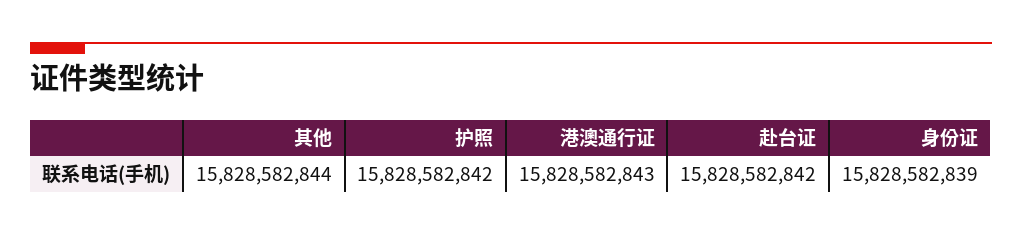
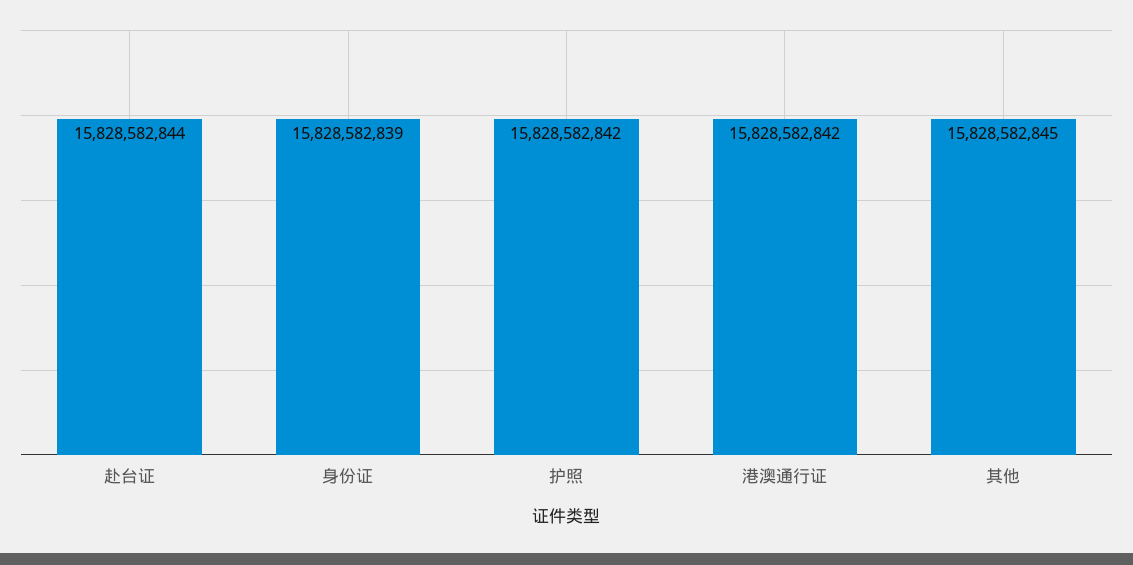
其他: 15828582844 -> 15828582845
港澳通行证: 15828582843 -> 15828582842
赴台证: 15828582842 -> 15828582844

